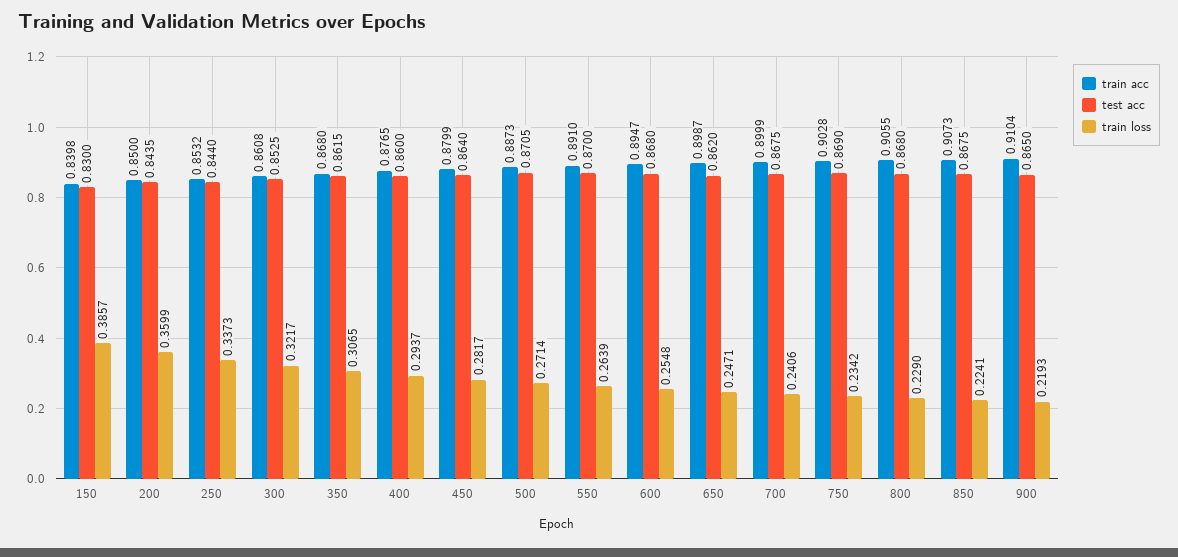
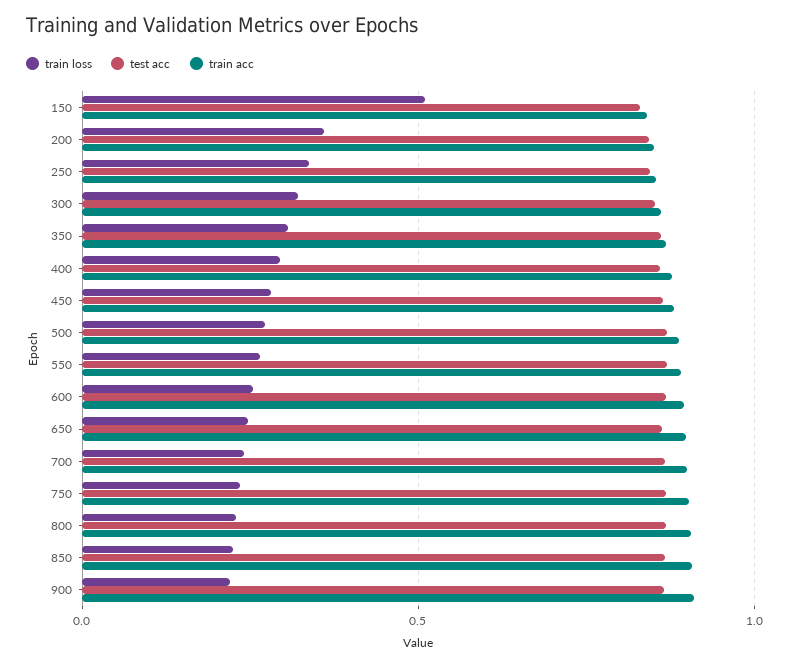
train loss, 150: 0.3857 -> 0.5

